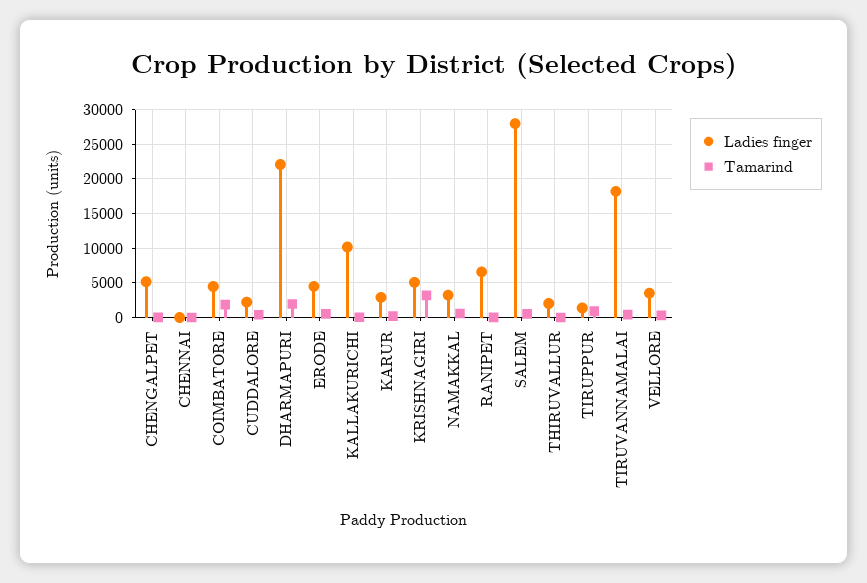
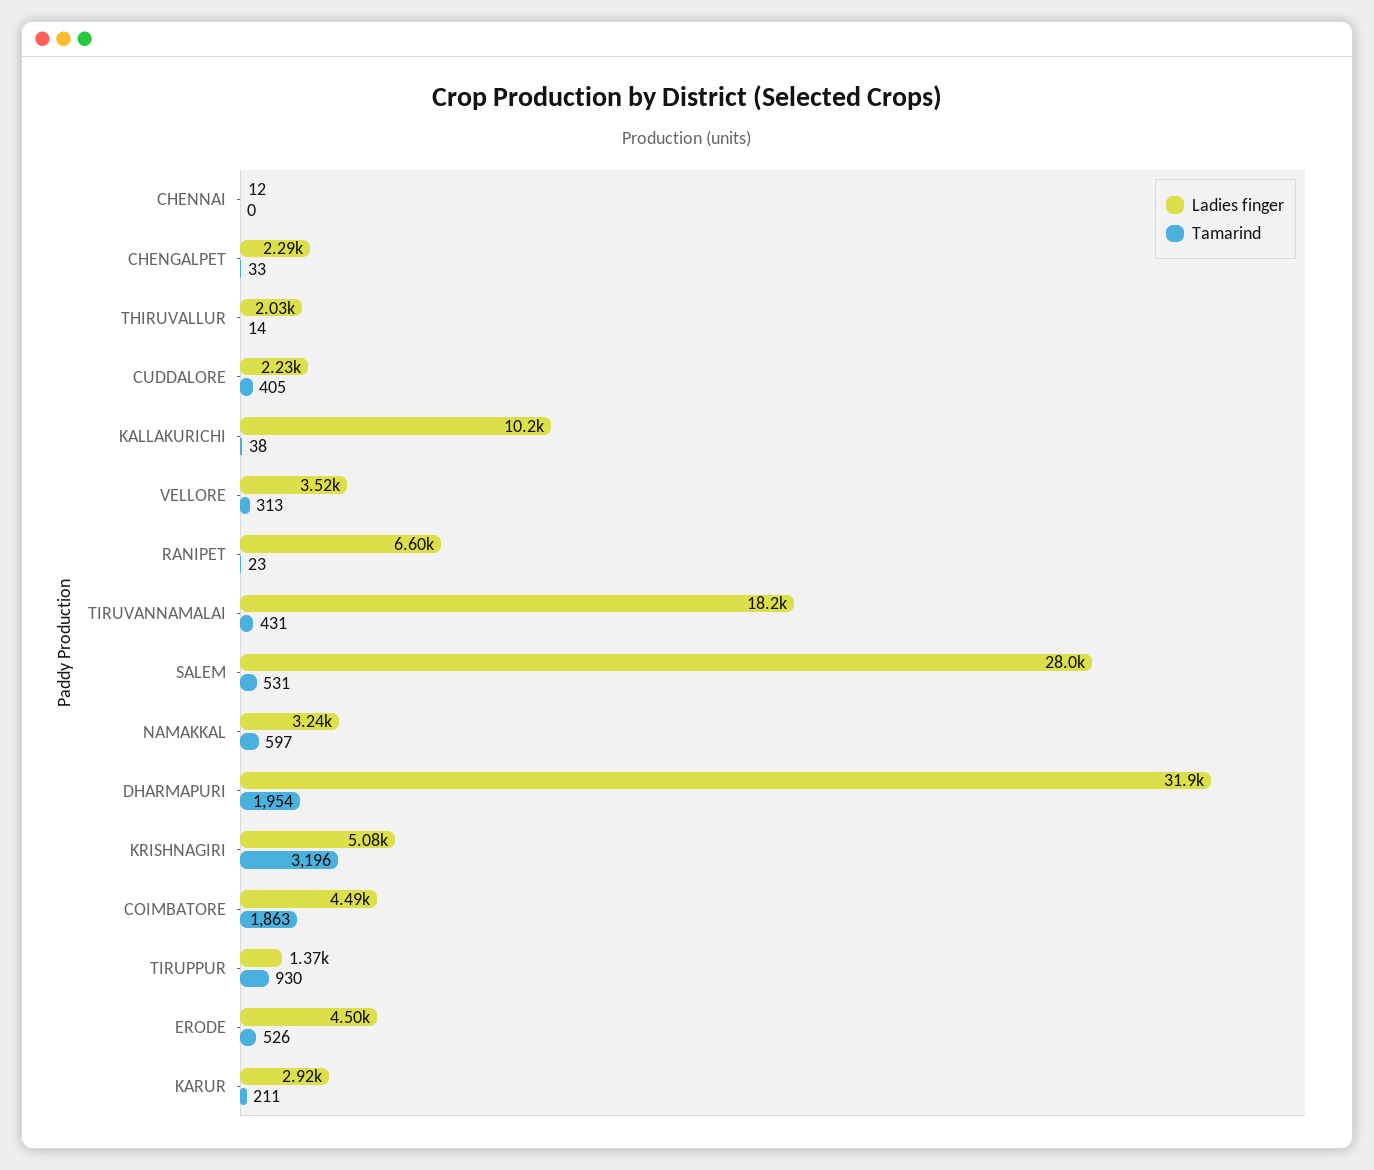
Ladies finger, CHENGALPET: 5000 -> 2290
Ladies finger, DHARMAPURI: 22000 -> 31900

